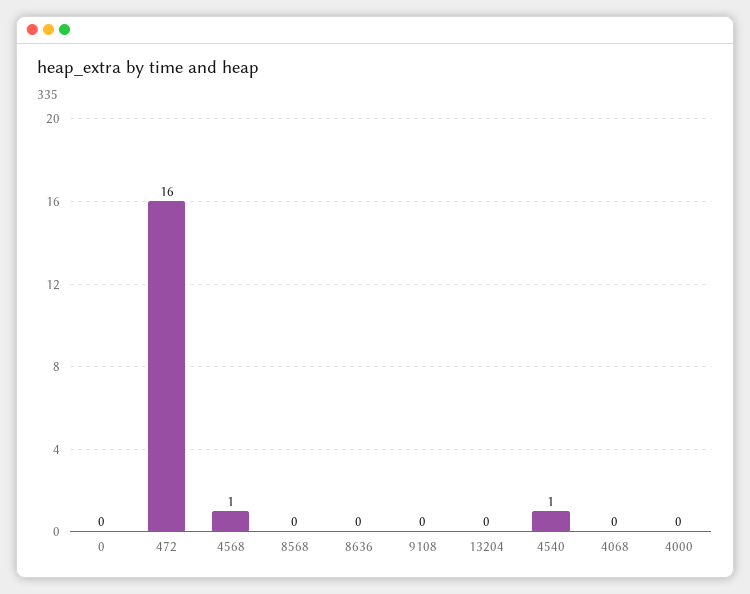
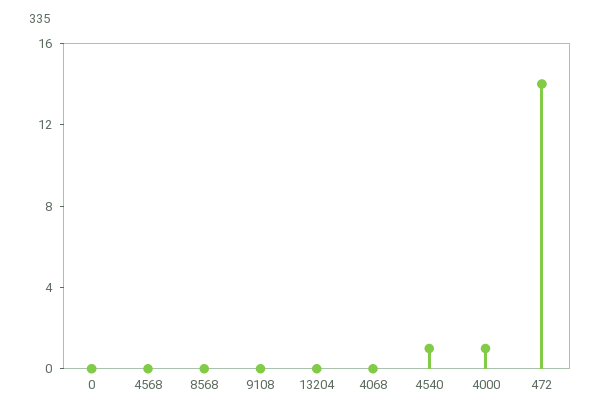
472: 16 -> 14
4568: 1 -> 0
8636: 0 -> none
4000: 0 -> 1

